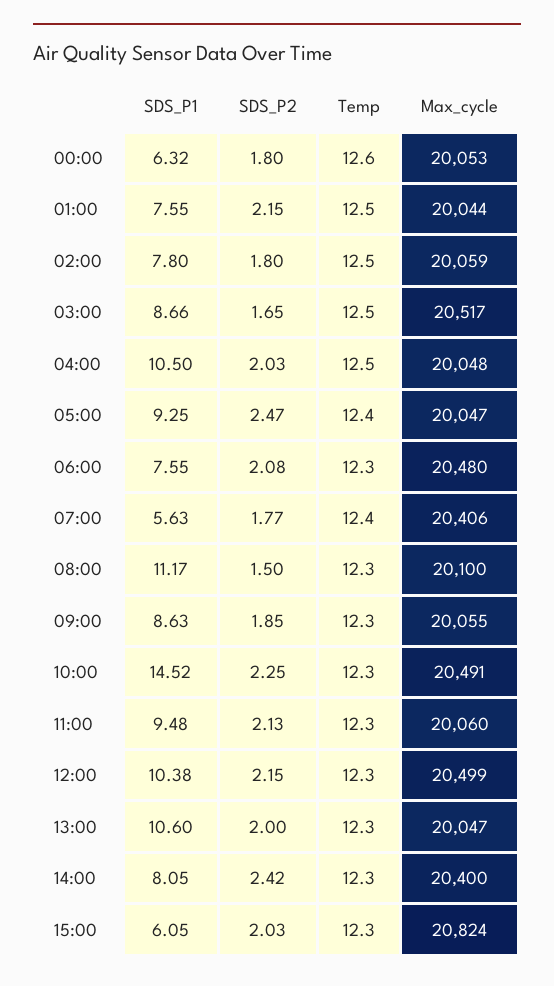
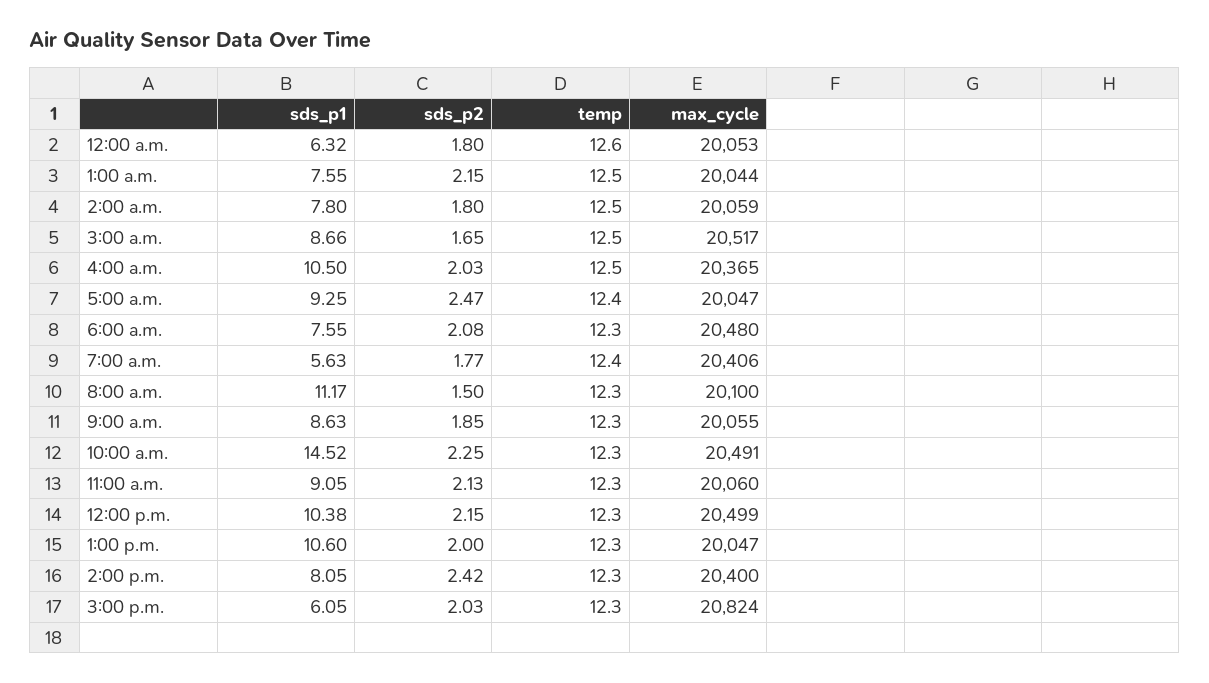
Max_cycle, 04:00: 20048 -> 20365
SDS_P1, 11:00: 9.48 -> 9.05

